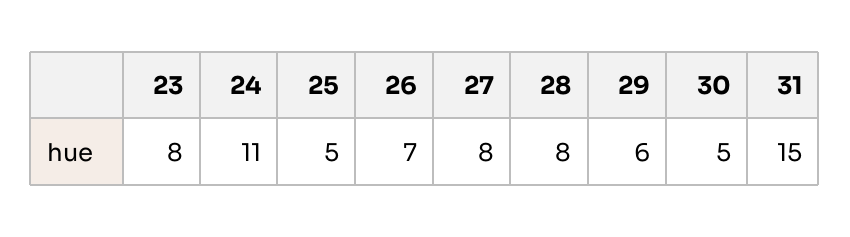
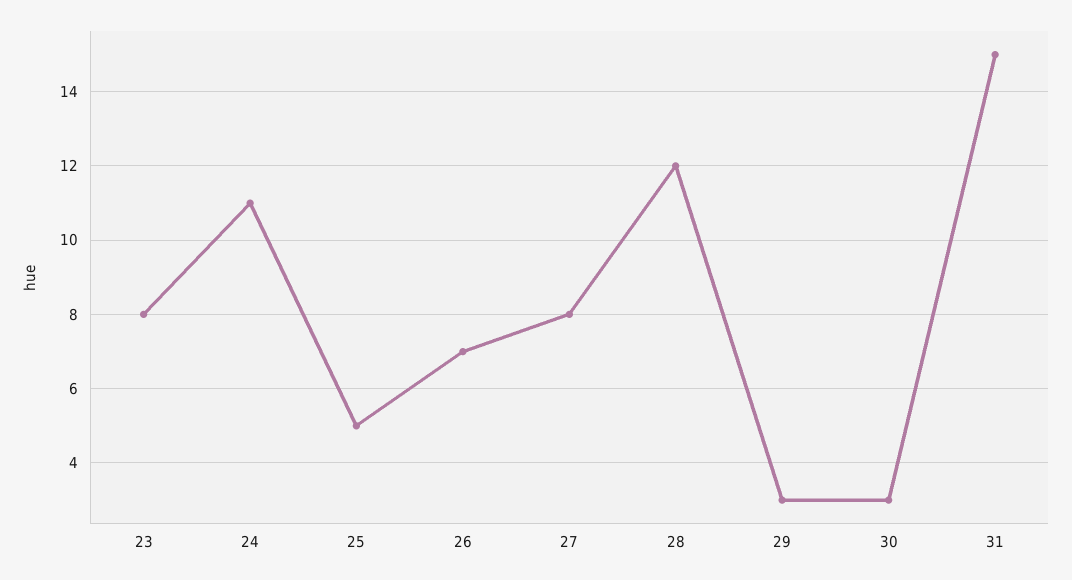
28: 8 -> 12
29: 6 -> 3
30: 5 -> 3

